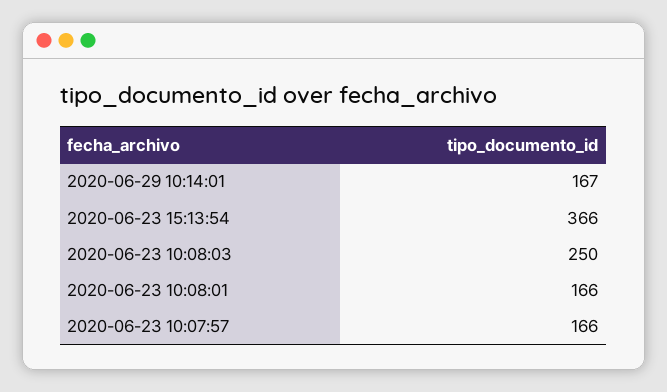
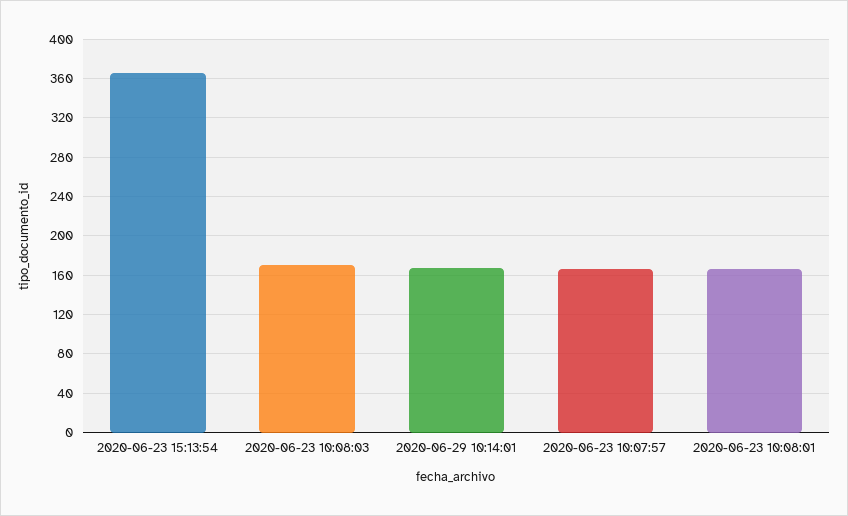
2020-06-23 10:08:03: 250 -> 170

